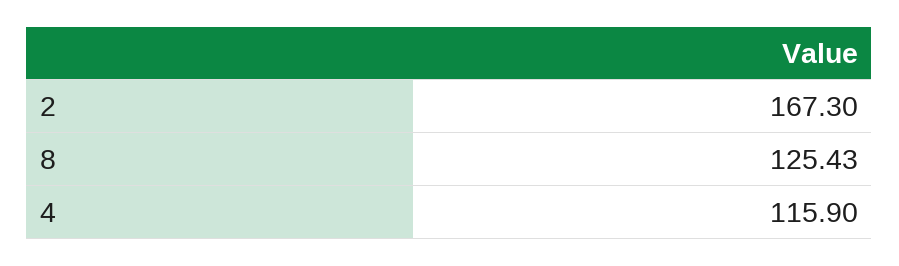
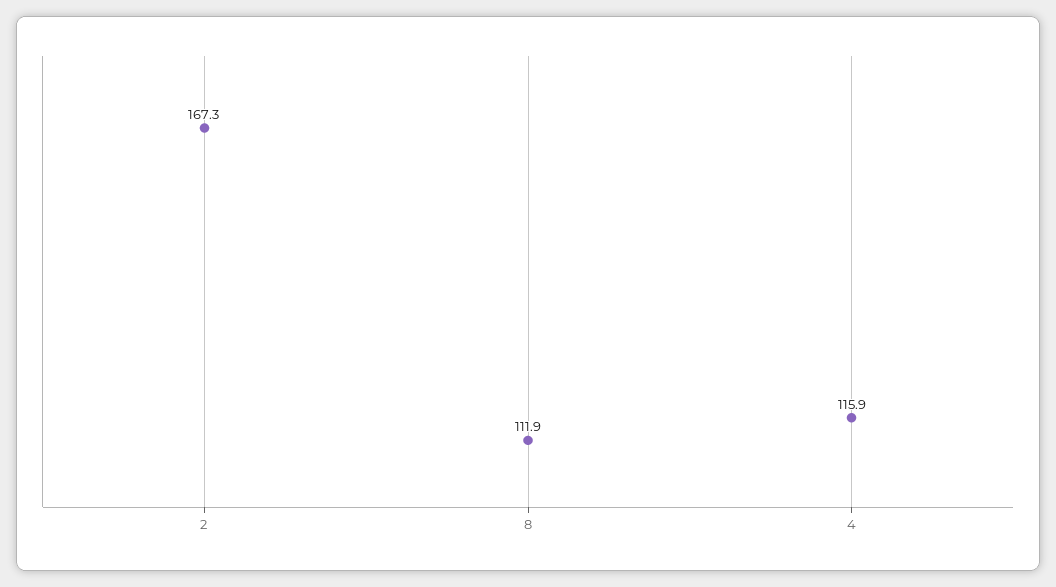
8: 125.43 -> 111.9

